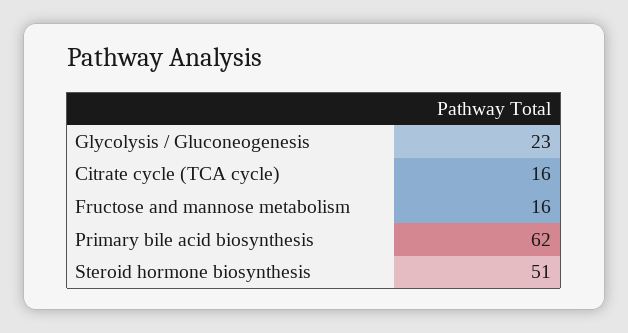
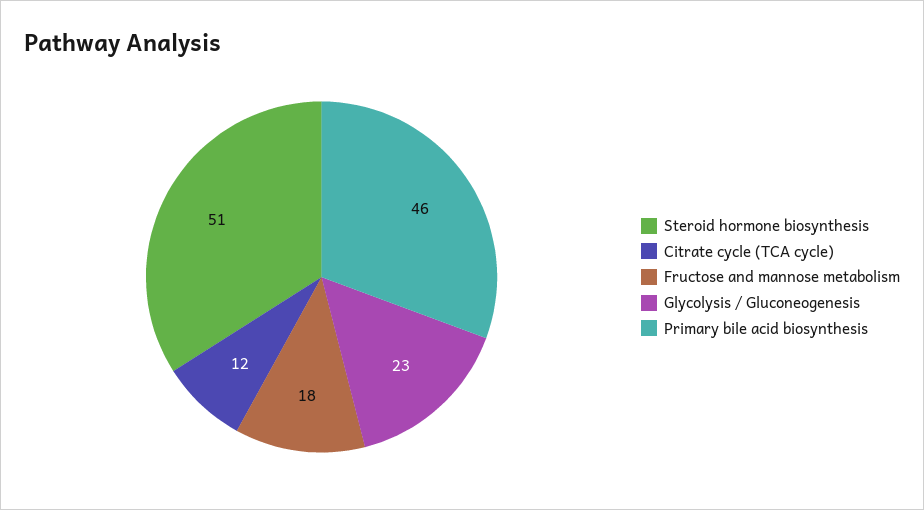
Citrate cycle (TCA cycle): 16 -> 12
Fructose and mannose metabolism: 16 -> 18
Primary bile acid biosynthesis: 62 -> 46

